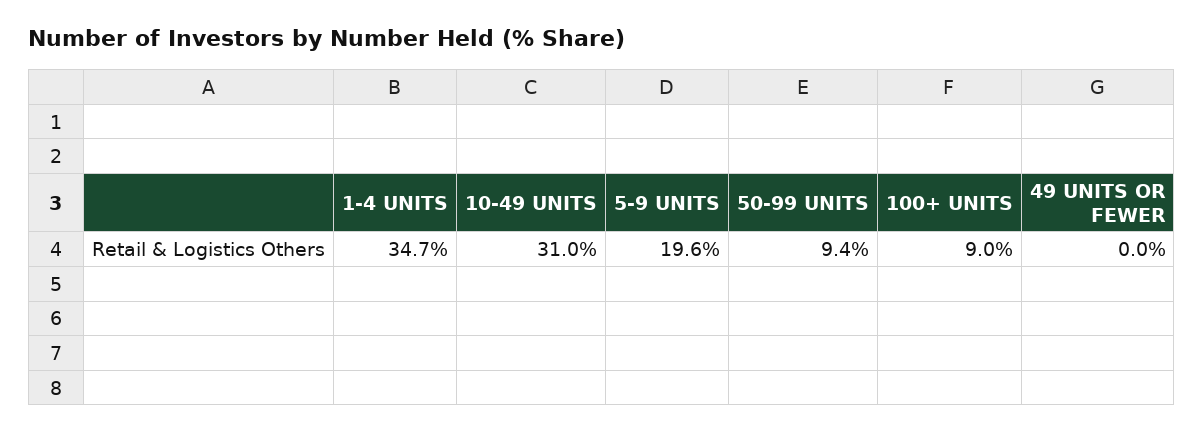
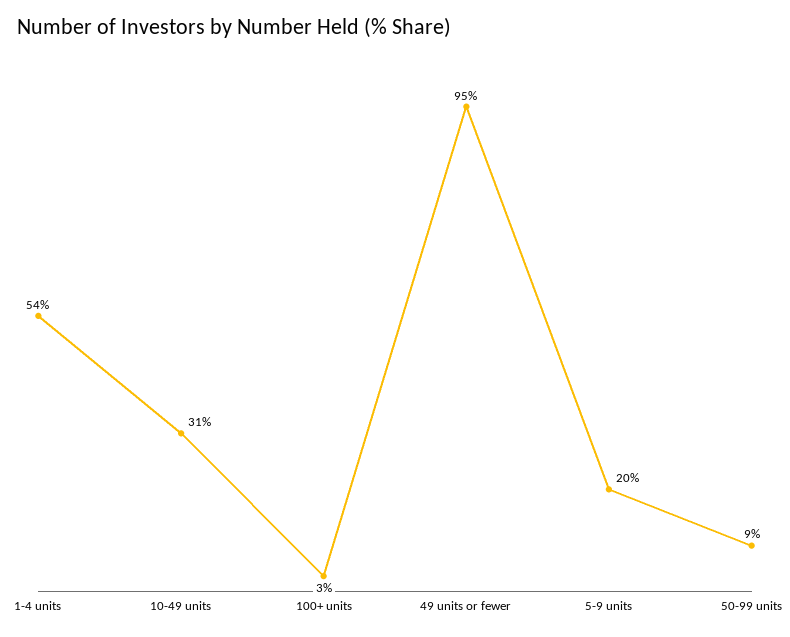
1-4 UNITS: 34.7 -> 54
100+ UNITS: 9 -> 3
49 UNITS OR FEWER: 0 -> 95

